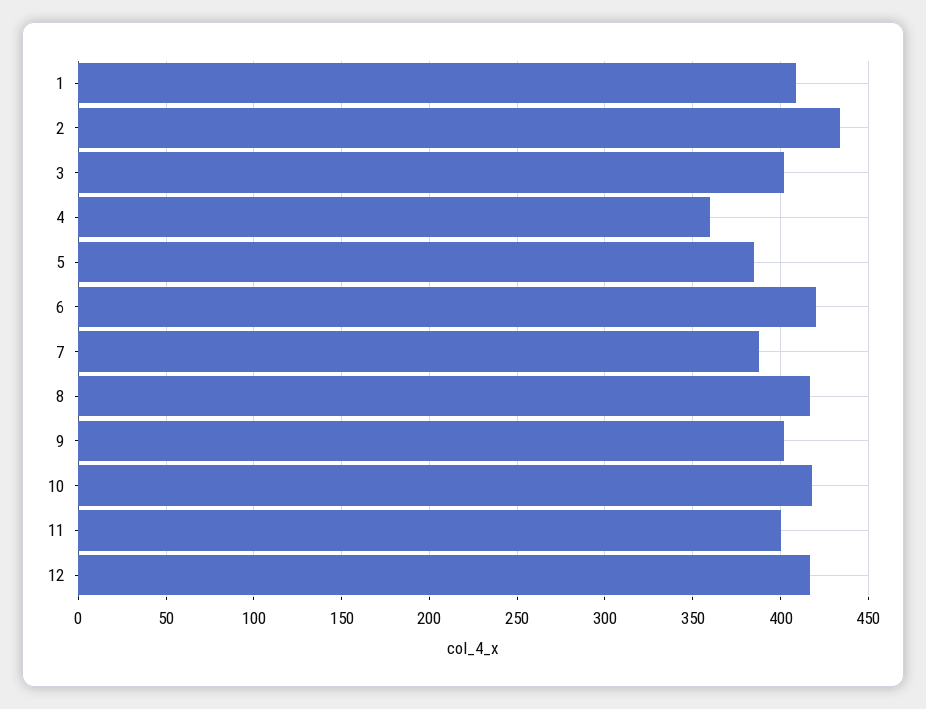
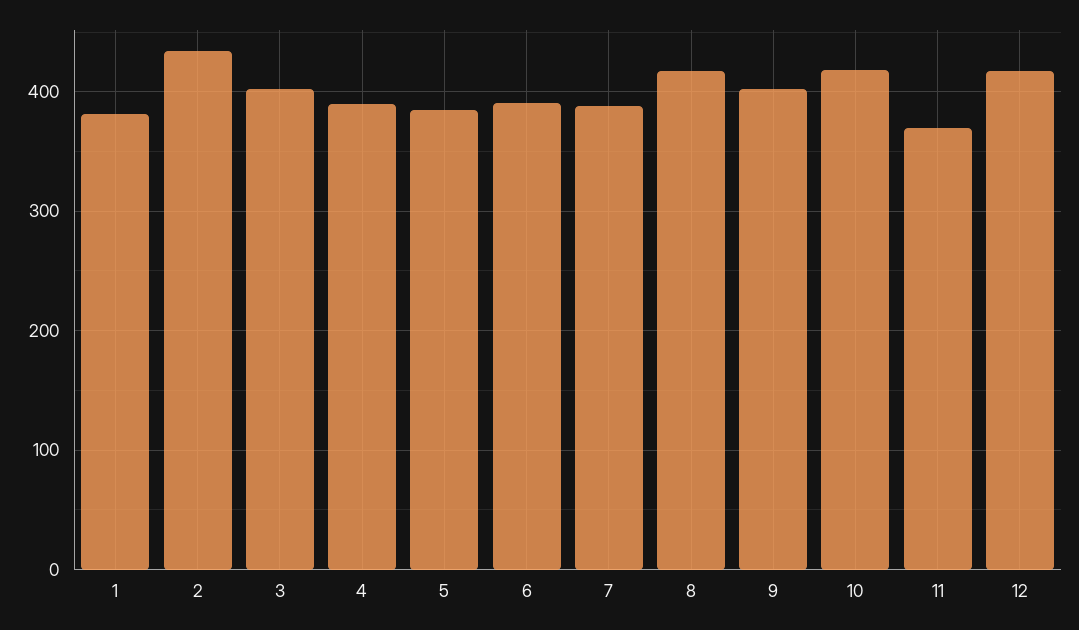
1: 410 -> 380
4: 360 -> 390
6: 420 -> 390
11: 400 -> 370

